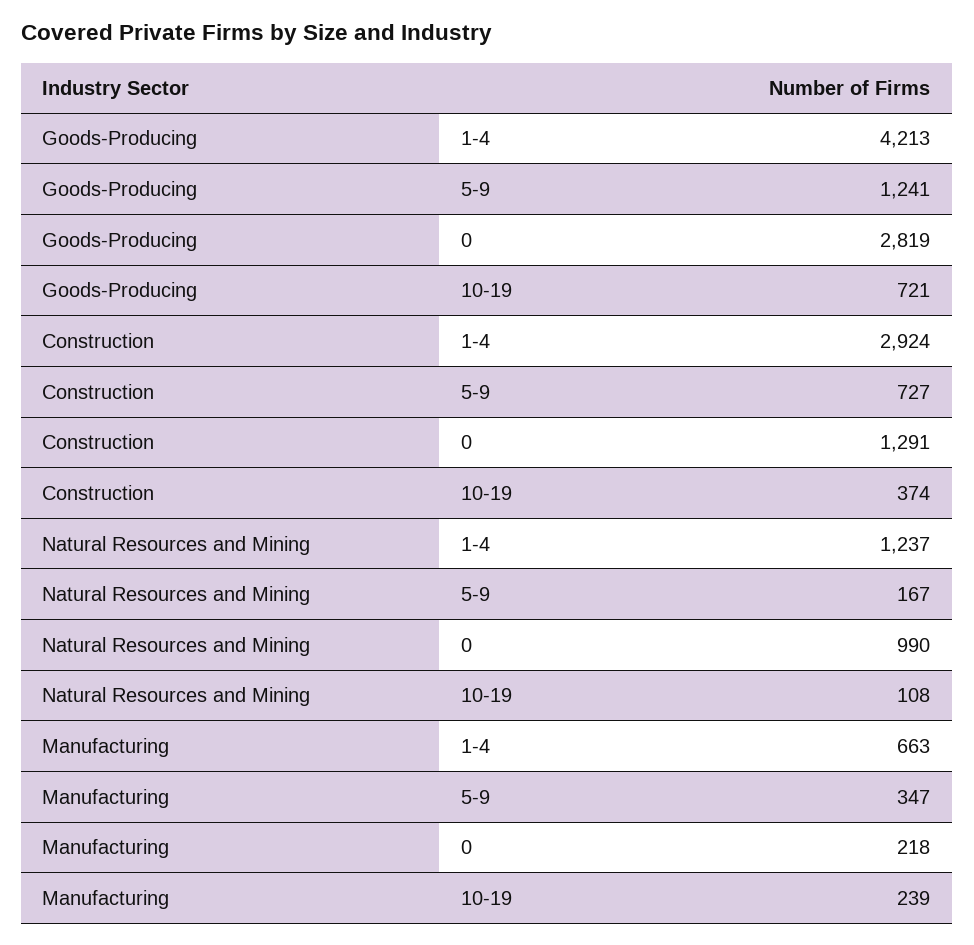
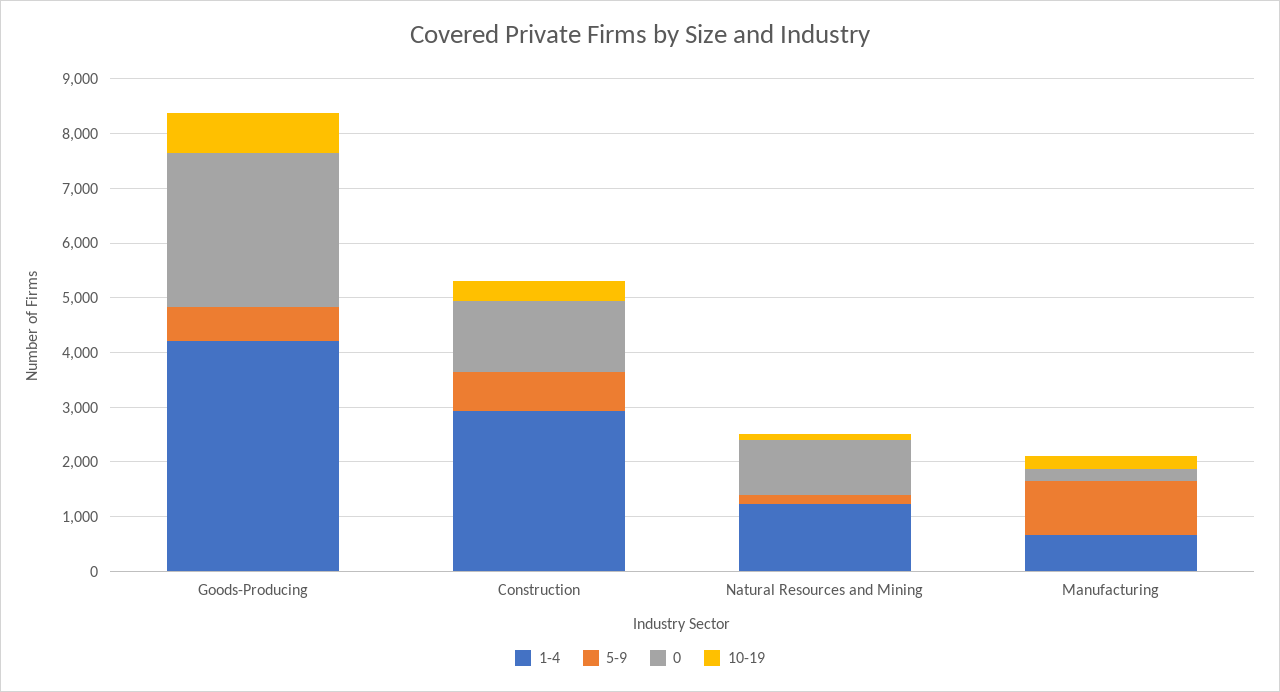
5-9, Goods-Producing: 1241 -> 600
5-9, Manufacturing: 347 -> 1000

